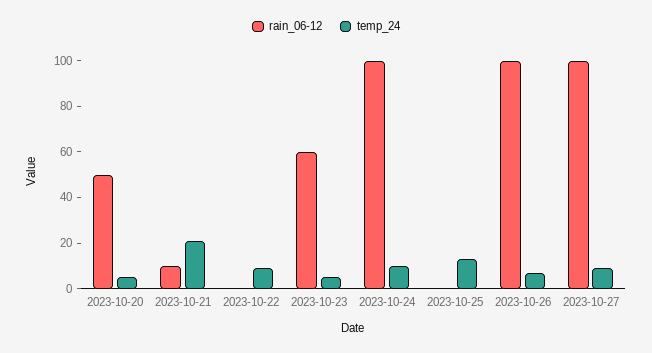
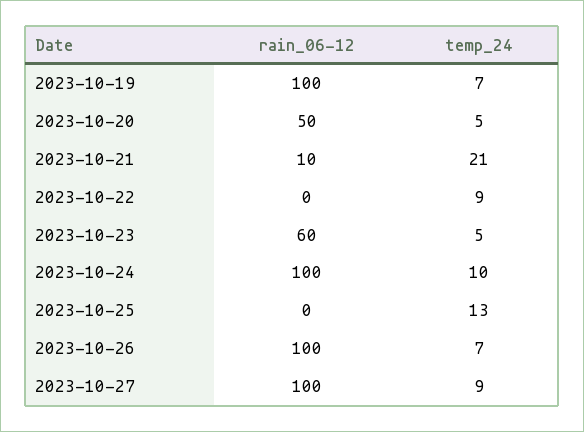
rain_06-12, 2023-10-19: none -> 100
temp_24, 2023-10-19: none -> 7

